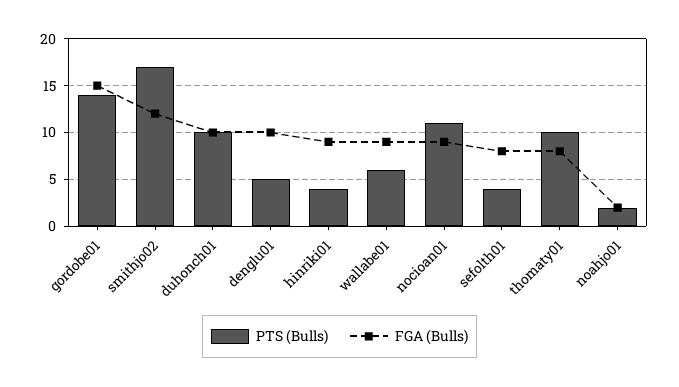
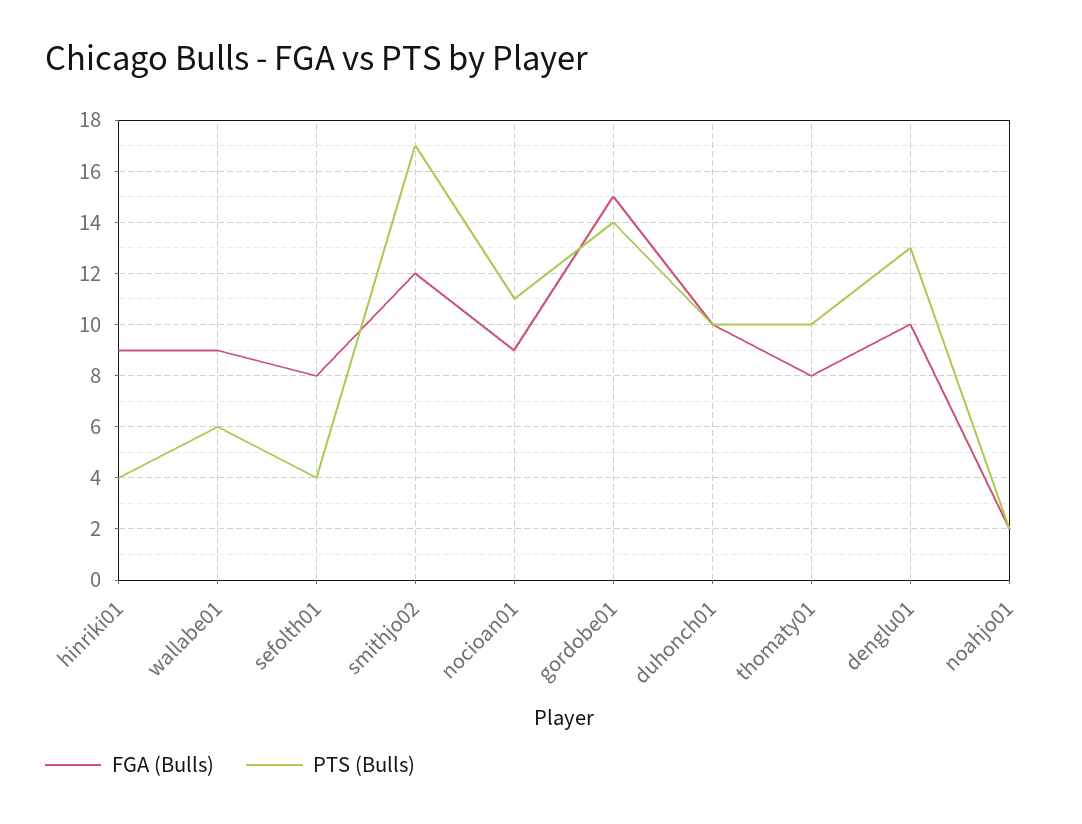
PTS (Bulls), denglu01: 5 -> 13

